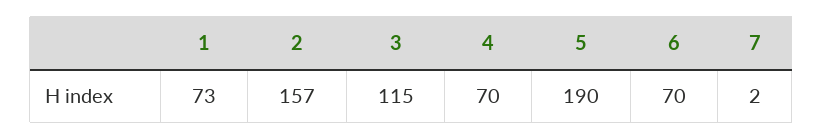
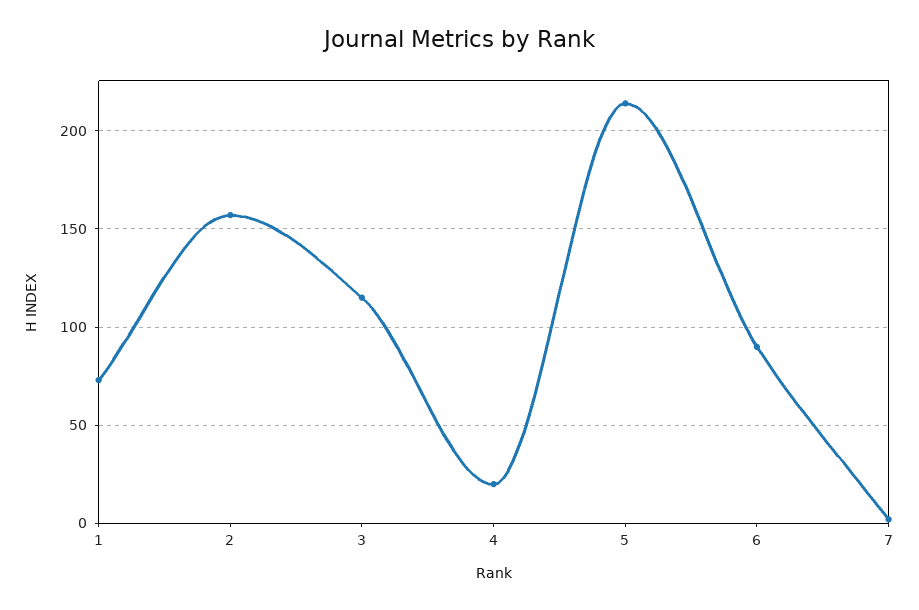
4: 70 -> 20
5: 190 -> 215
6: 70 -> 90

